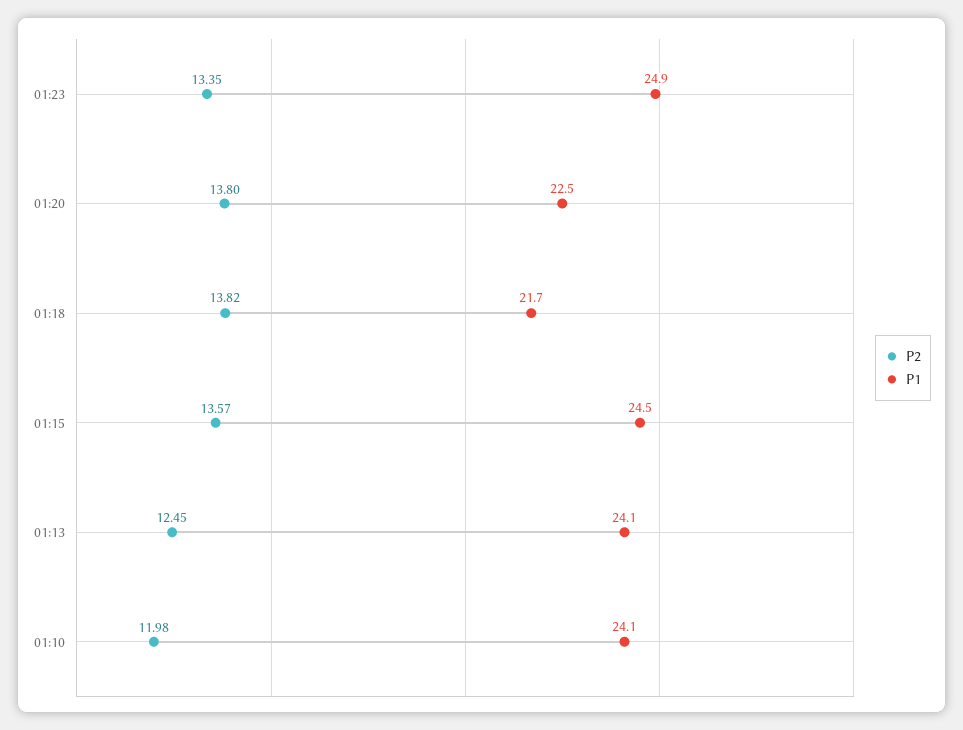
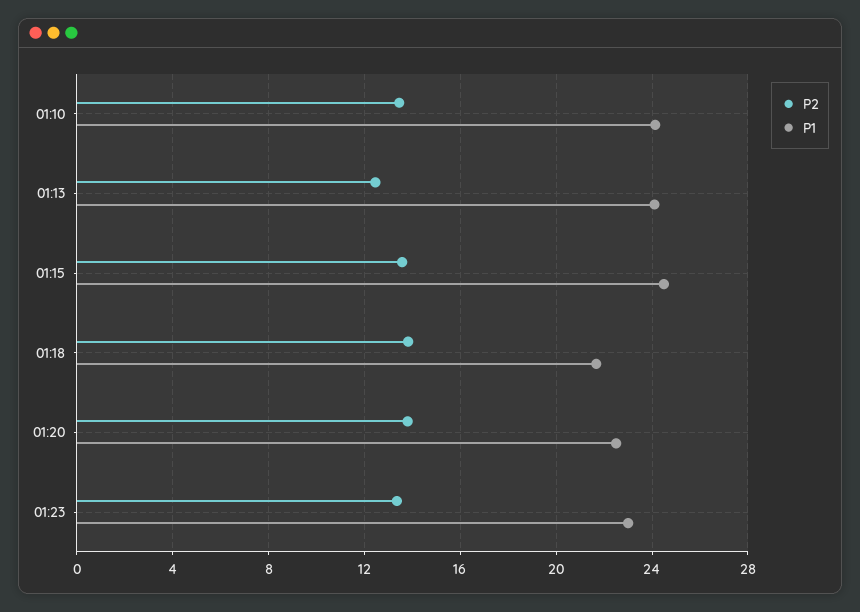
P1, 01:23: 24.9 -> 23
P2, 01:10: 11.98 -> 13.5

